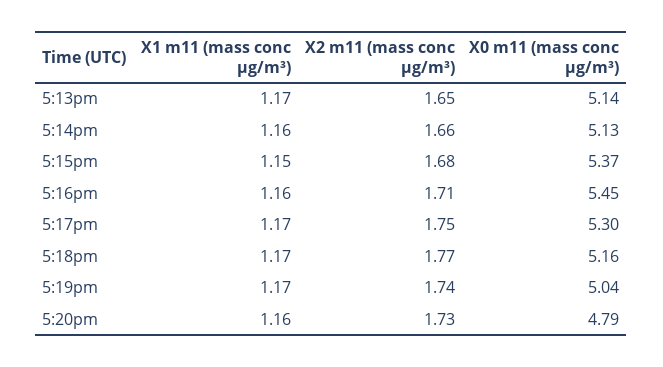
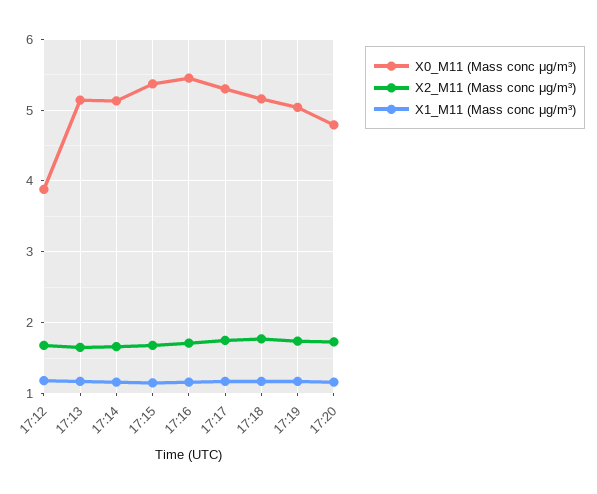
X0 m11 (mass conc μg/m³), 17:12: none -> 3.9
X2 m11 (mass conc μg/m³), 17:12: none -> 1.7
X1 m11 (mass conc μg/m³), 17:12: none -> 1.2

